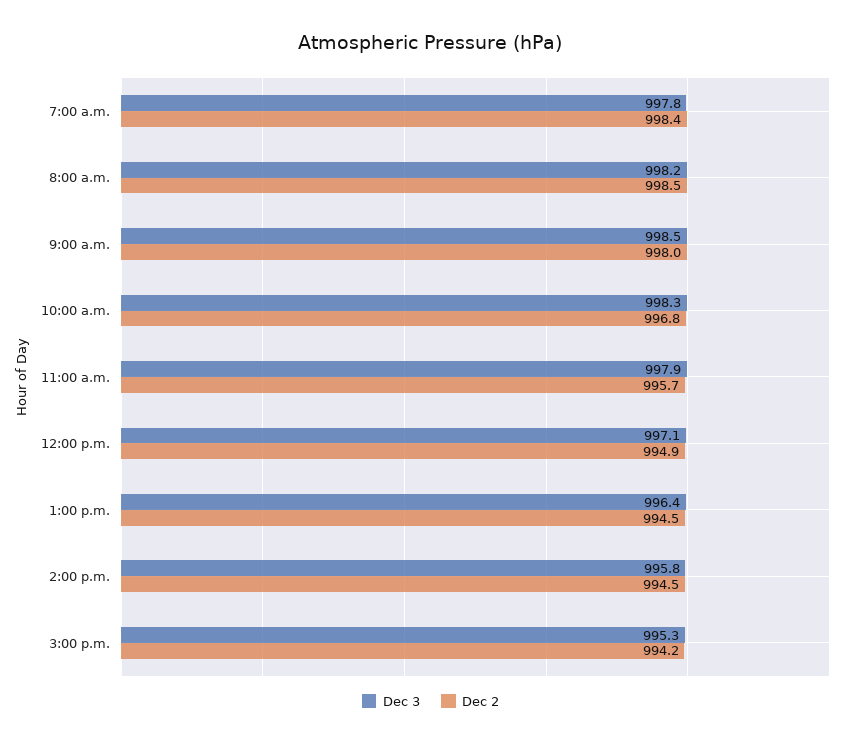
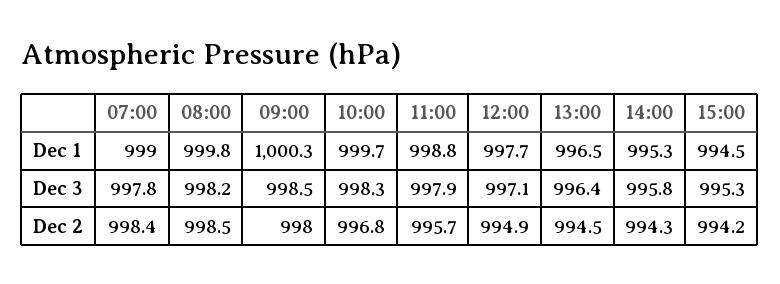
Dec 2, 2:00 p.m.: 994.5 -> 994.3
Dec 1, 7:00 a.m.: none -> 999
Dec 1, 8:00 a.m.: none -> 999.8
Dec 1, 9:00 a.m.: none -> 1000.3
Dec 1, 10:00 a.m.: none -> 999.7
Dec 1, 11:00 a.m.: none -> 998.8
Dec 1, 12:00 p.m.: none -> 997.7
Dec 1, 1:00 p.m.: none -> 996.5
Dec 1, 2:00 p.m.: none -> 995.3
Dec 1, 3:00 p.m.: none -> 994.5

